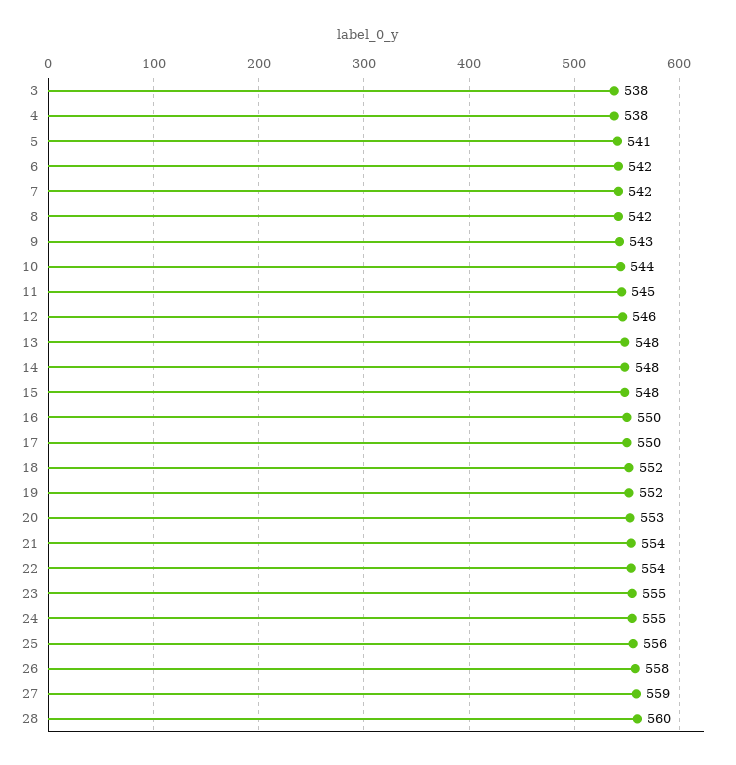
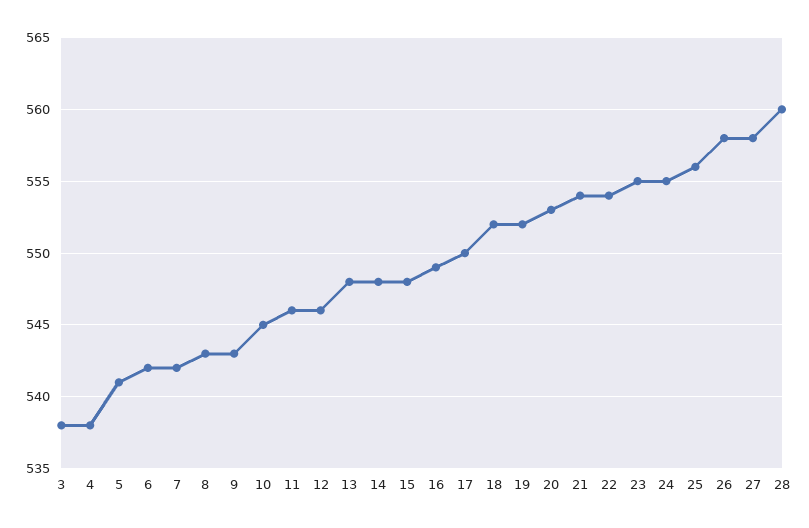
8: 542 -> 543
10: 544 -> 545
11: 545 -> 546
16: 550 -> 549
27: 559 -> 558

